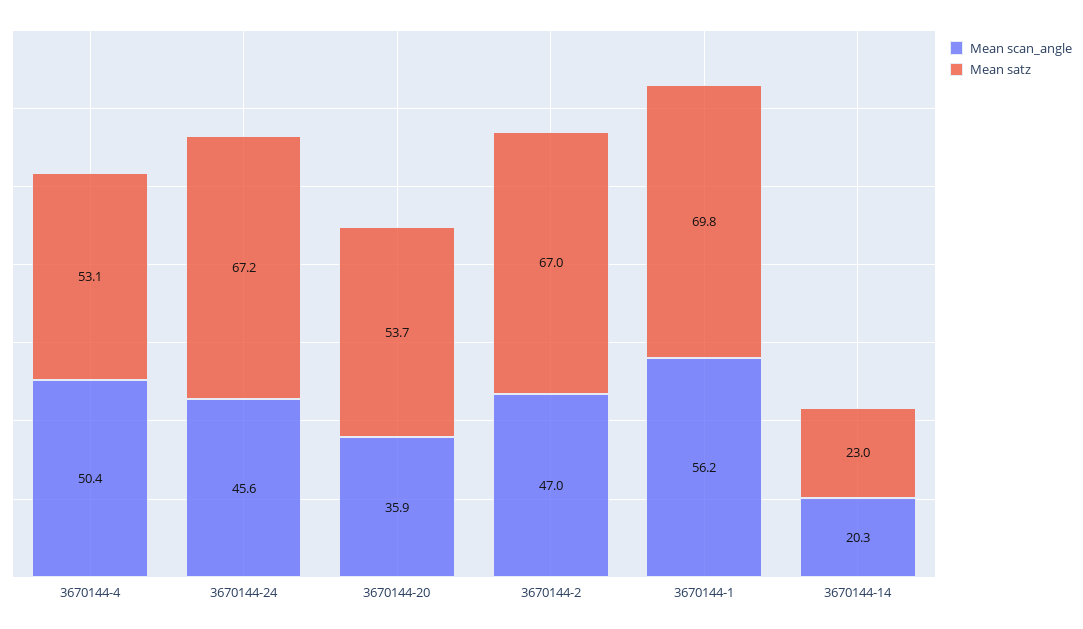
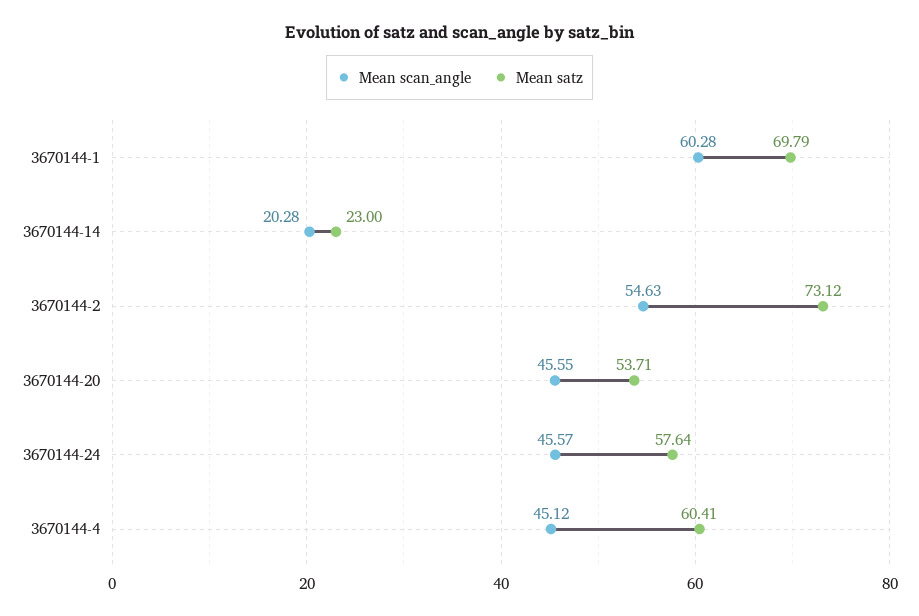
Mean scan_angle, 3670144-4: 50.4 -> 45.12
Mean satz, 3670144-4: 53.1 -> 60.41
Mean satz, 3670144-24: 67.2 -> 57.64
Mean scan_angle, 3670144-20: 35.9 -> 45.55
Mean scan_angle, 3670144-2: 47 -> 54.63
Mean satz, 3670144-2: 67 -> 73.12
Mean scan_angle, 3670144-1: 56.2 -> 60.28

